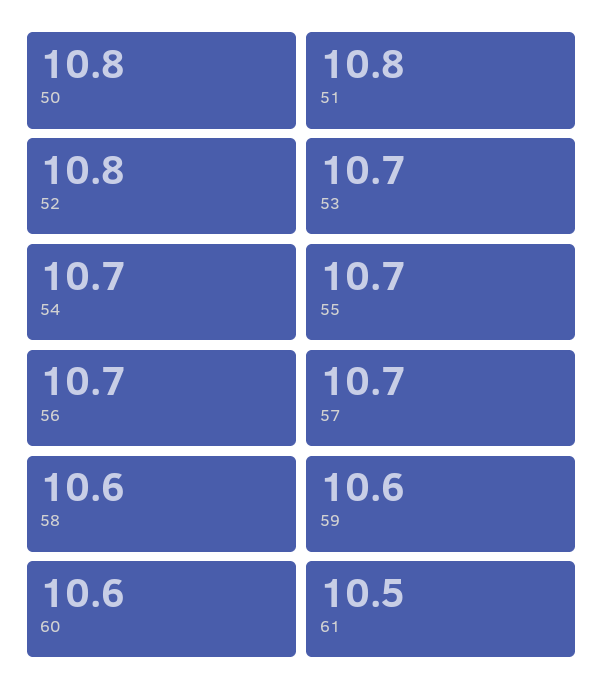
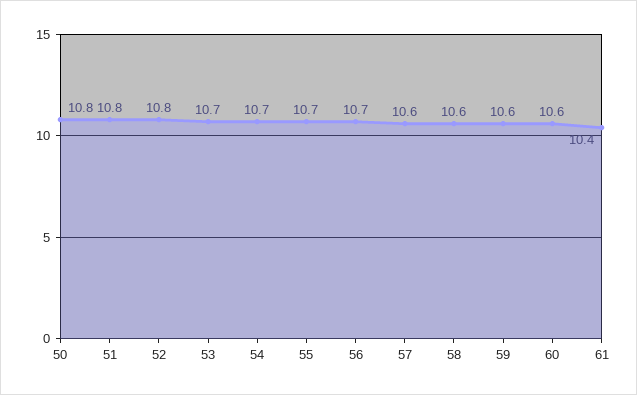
57: 10.7 -> 10.6
61: 10.5 -> 10.4

